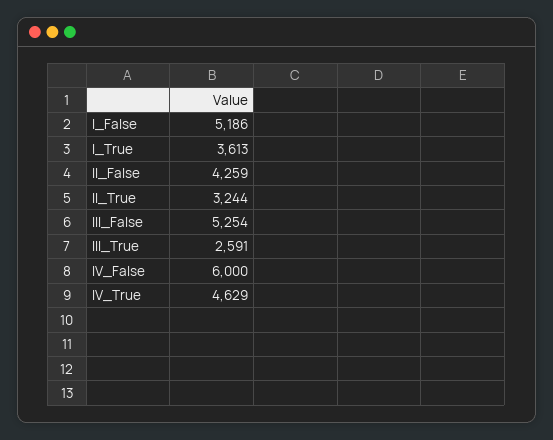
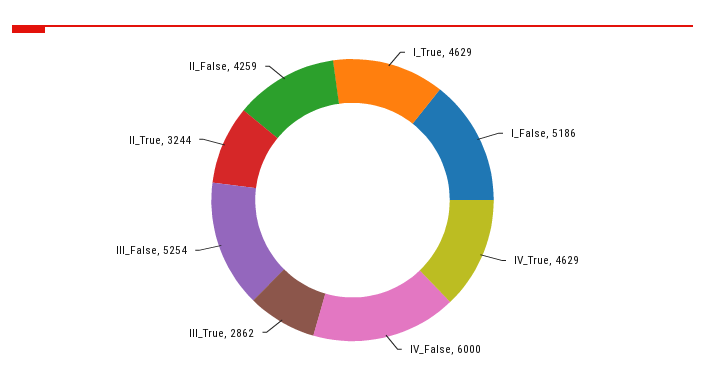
I_True: 3613 -> 4629
III_True: 2591 -> 2862

